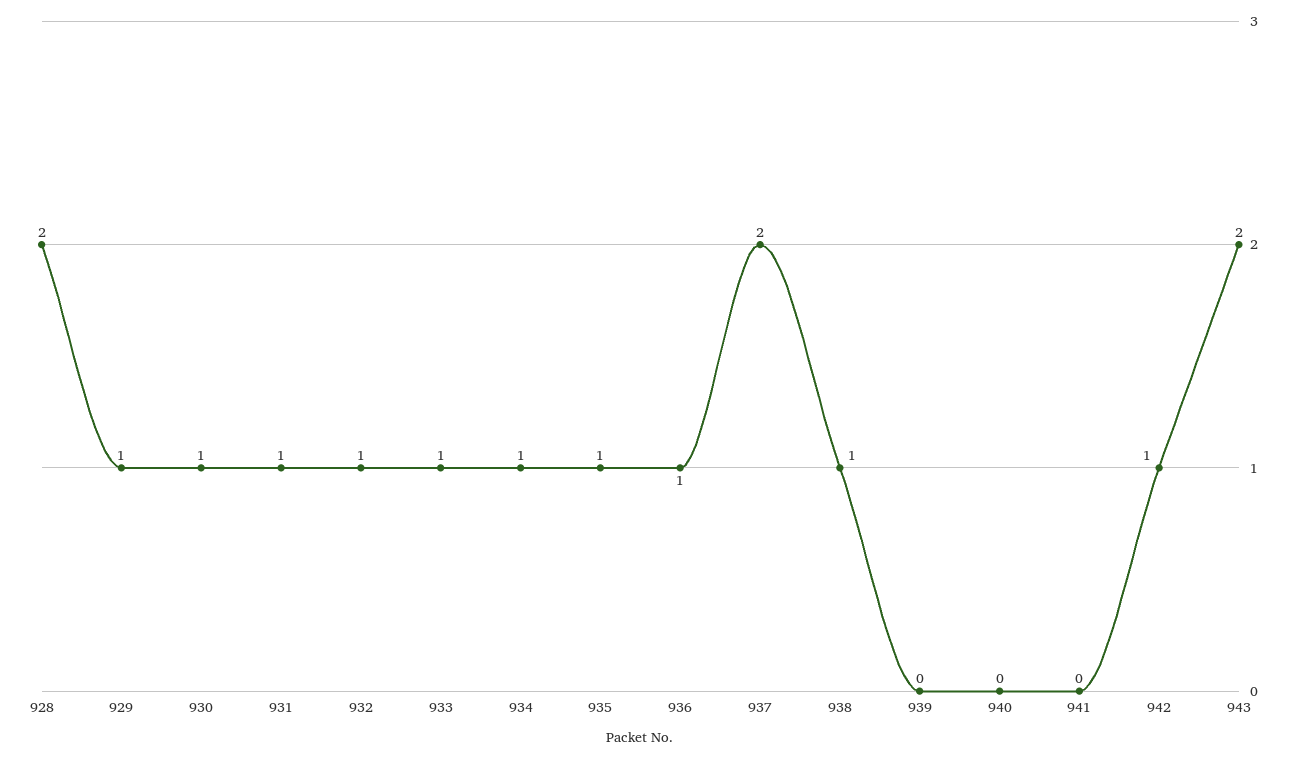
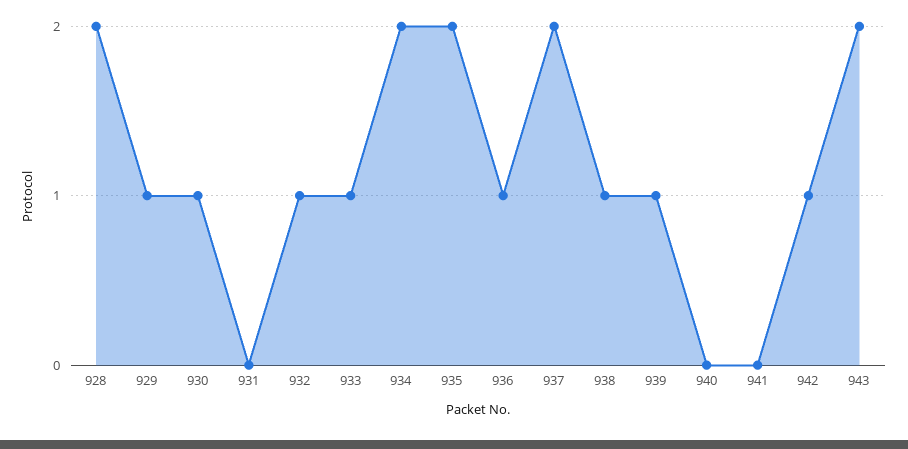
931: 1 -> 0
934: 1 -> 2
935: 1 -> 2
939: 0 -> 1

